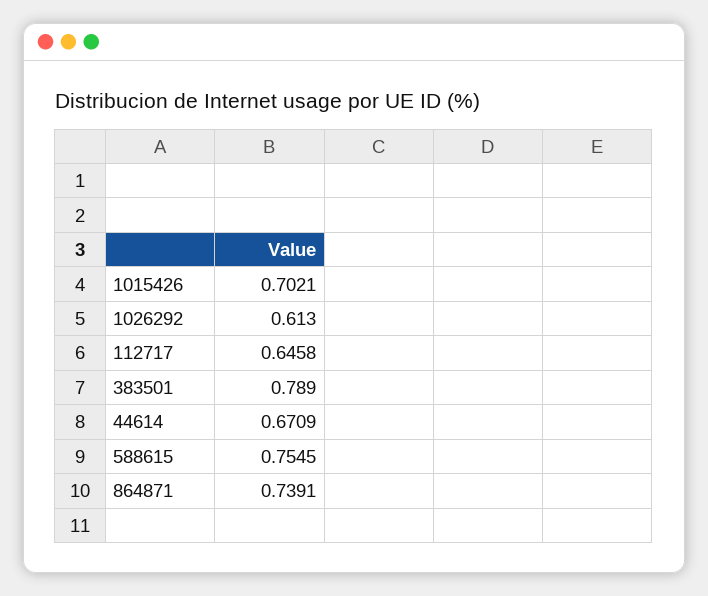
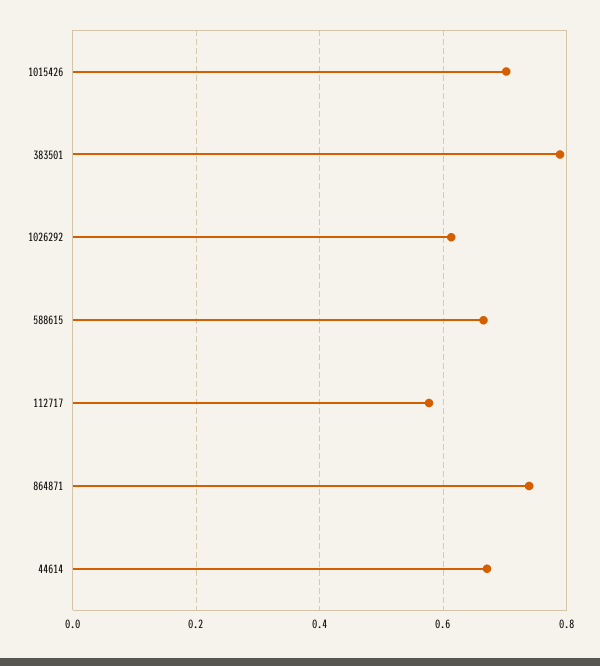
112717: 0.6458 -> 0.58
588615: 0.7545 -> 0.66

